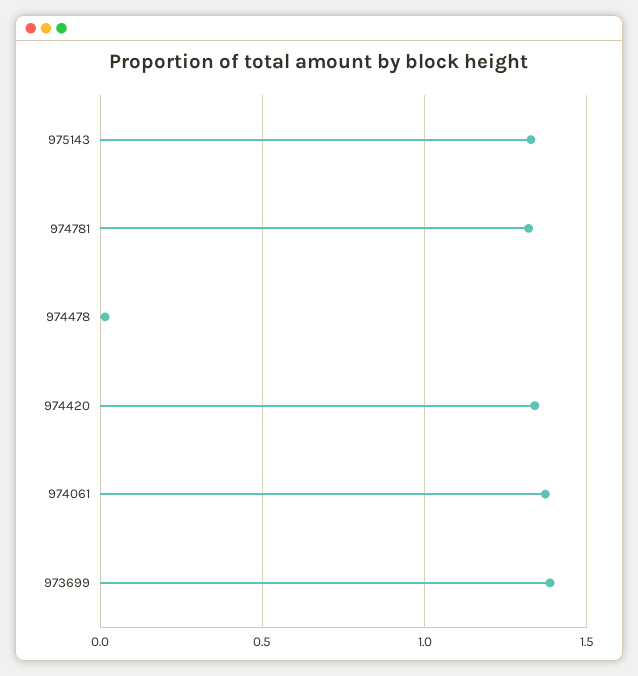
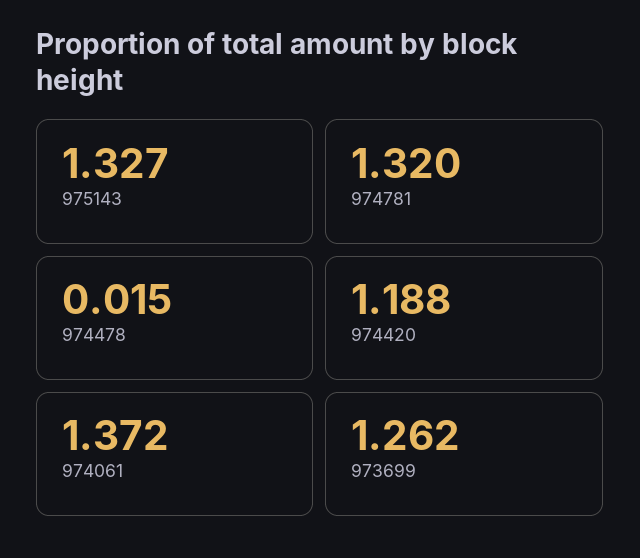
974420: 1.35 -> 1.188
973699: 1.4 -> 1.262

